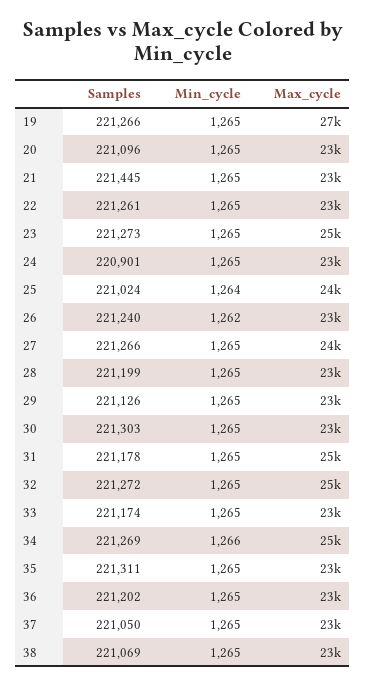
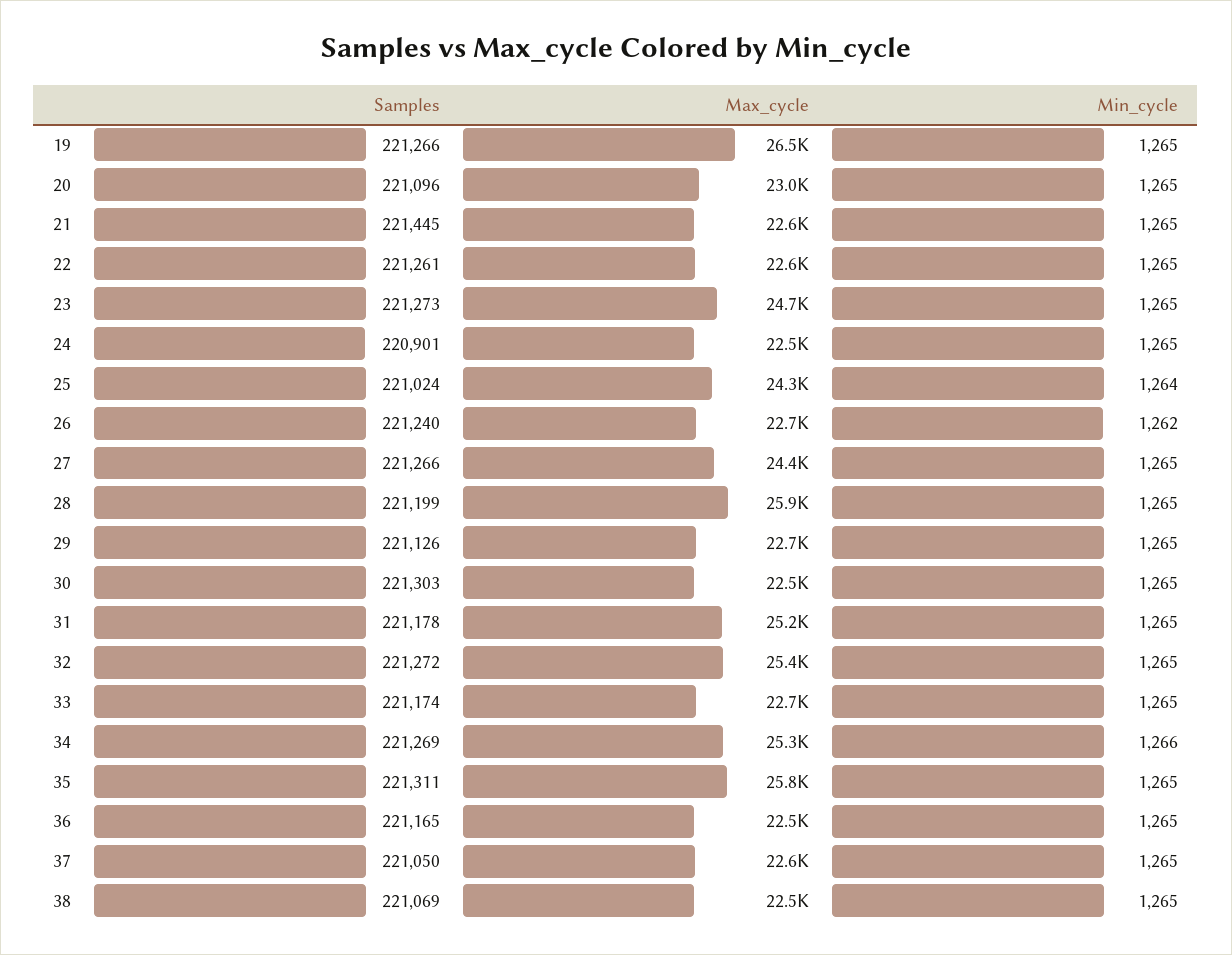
Max_cycle, 28: 23000 -> 25900
Max_cycle, 35: 23000 -> 25800
Samples, 36: 221202 -> 221165

